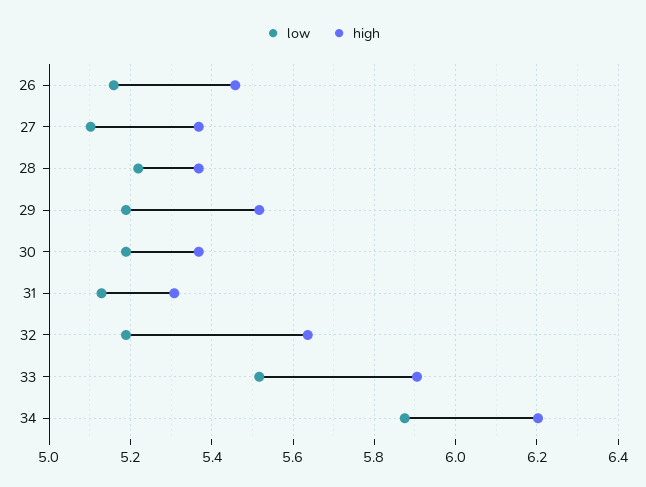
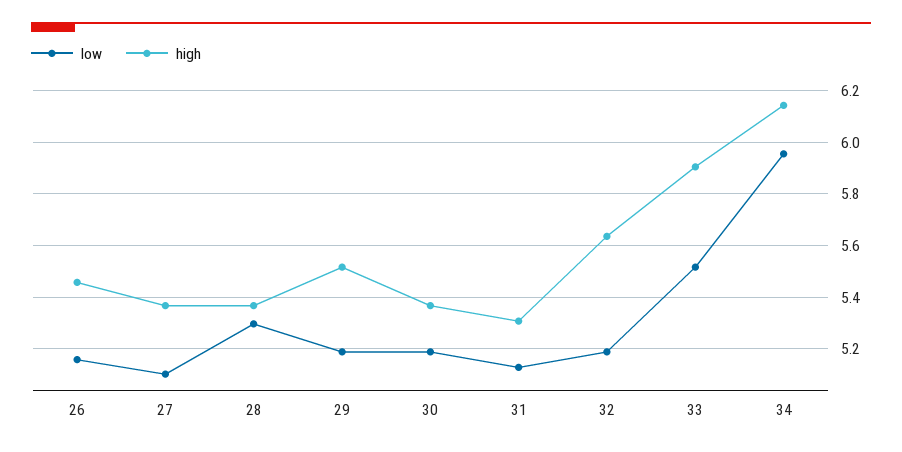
low, 28: 5.22 -> 5.3
low, 34: 5.88 -> 5.95
high, 34: 6.2 -> 6.15

